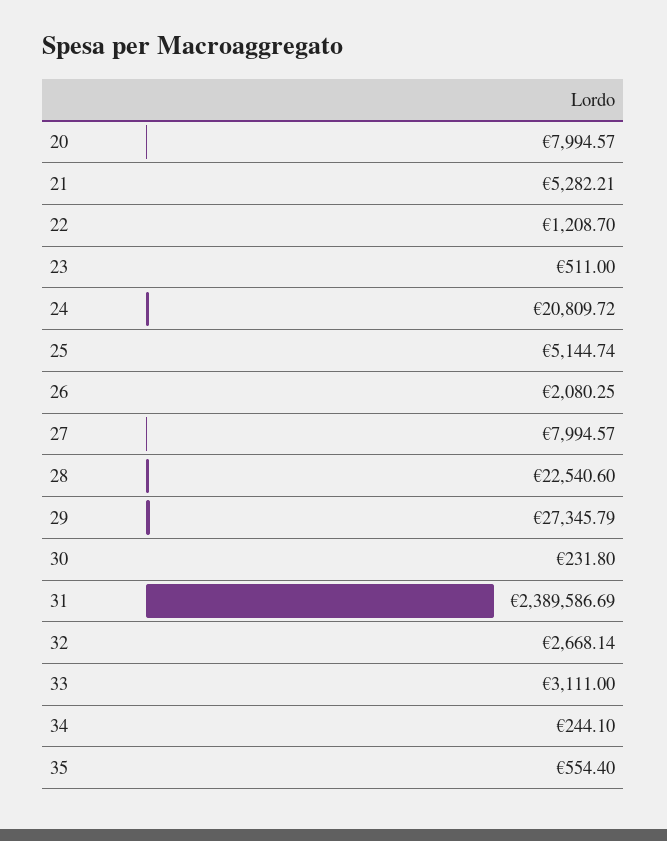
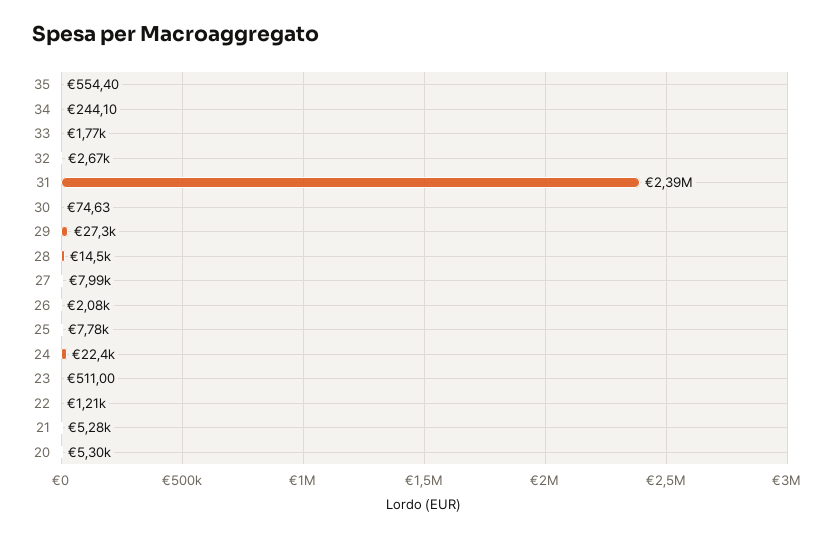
20: 7994.57 -> 5300
24: 20809.72 -> 22400
25: 5144.74 -> 7780
28: 22540.6 -> 14500
30: 231.8 -> 74.63
33: 3111 -> 1770

